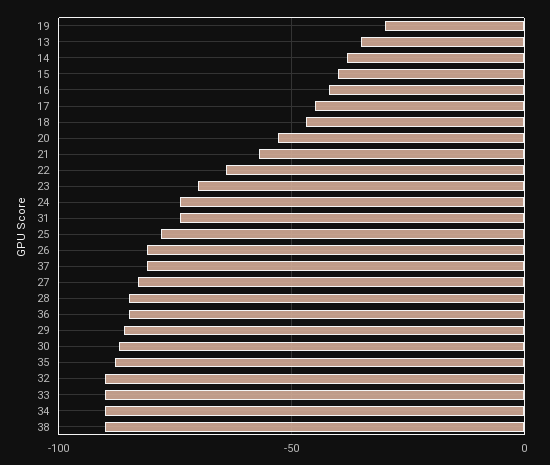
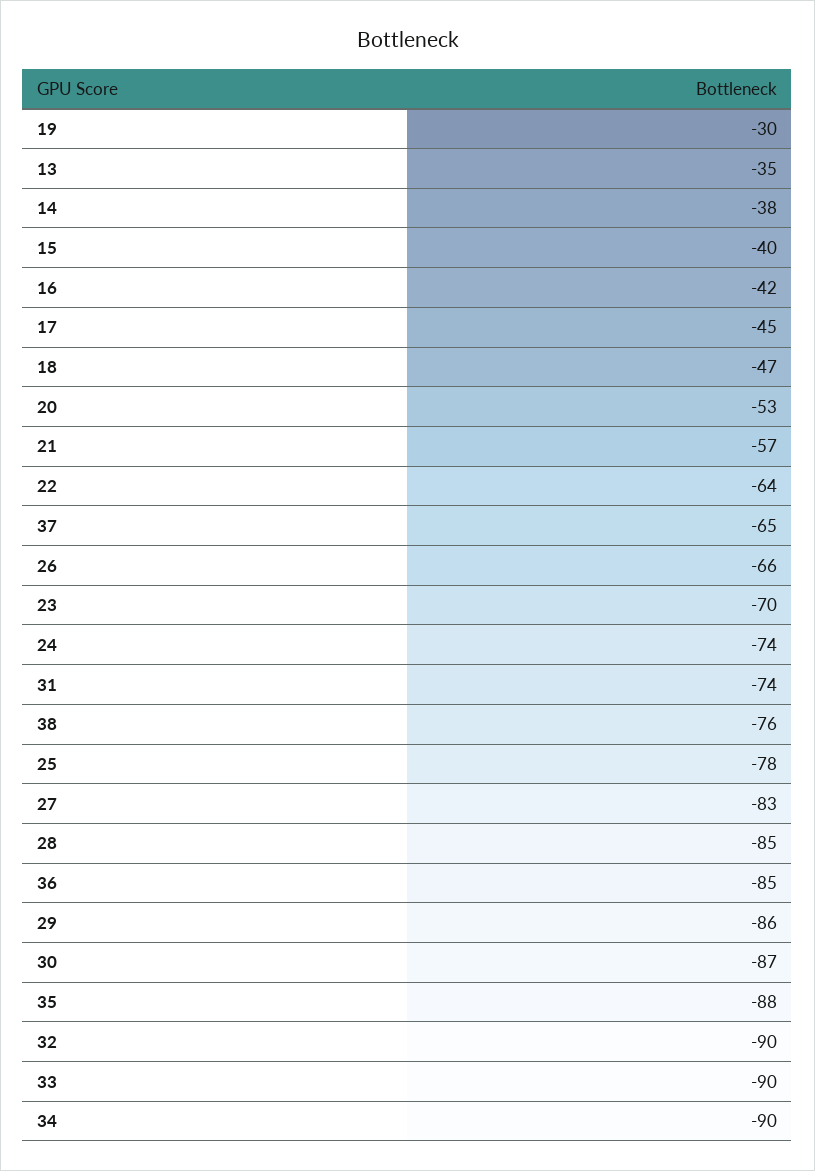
26: -80 -> -66
37: -80 -> -65
38: -90 -> -76

